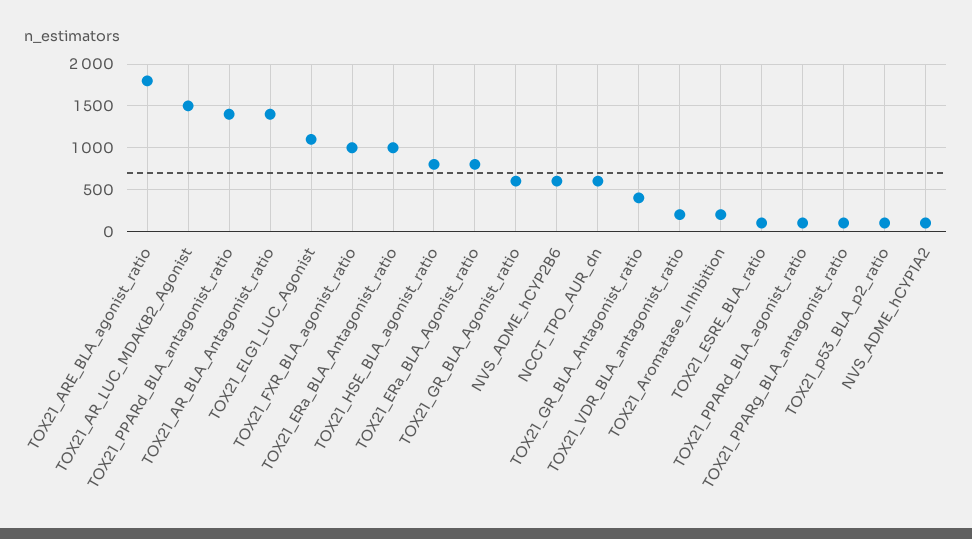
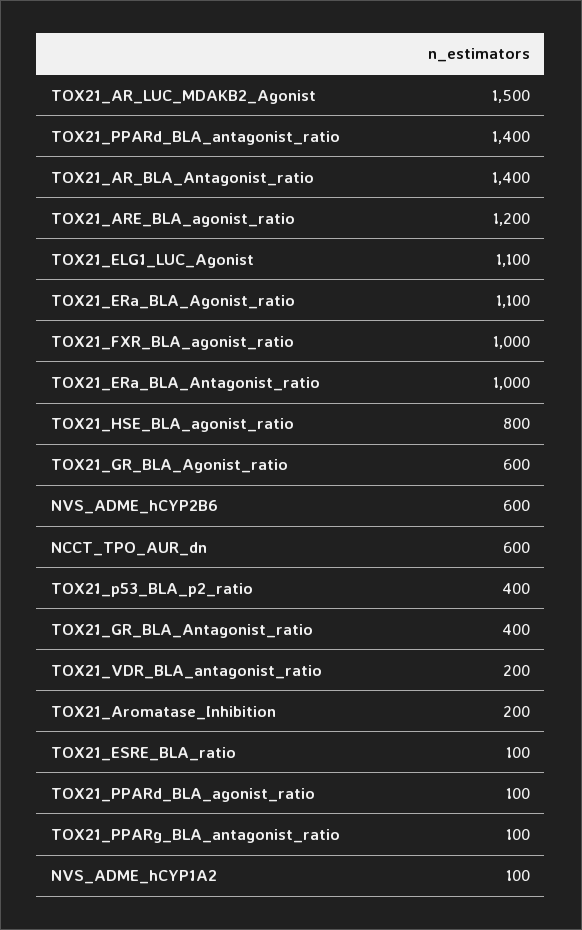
TOX21_ARE_BLA_agonist_ratio: 1800 -> 1200
TOX21_ERa_BLA_Agonist_ratio: 800 -> 1100
TOX21_p53_BLA_p2_ratio: 100 -> 400

